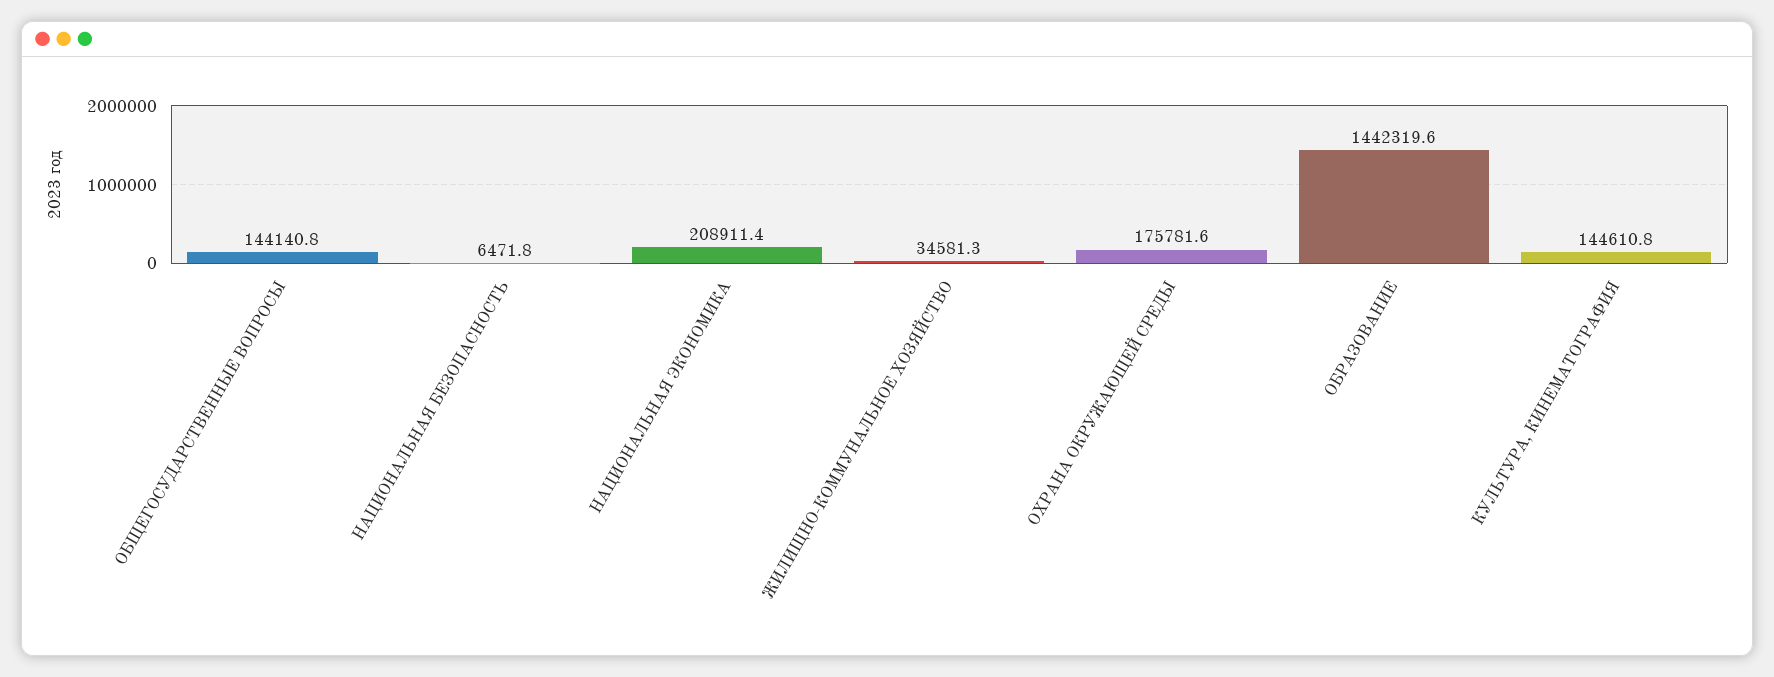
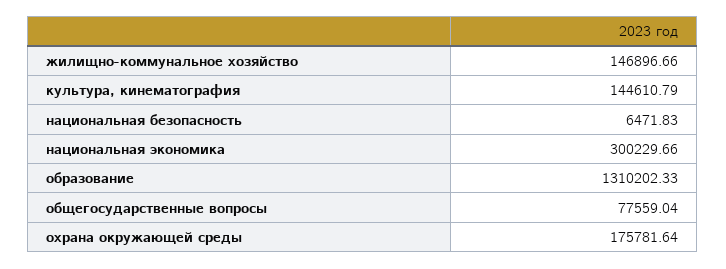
ОБЩЕГОСУДАРСТВЕННЫЕ ВОПРОСЫ: 144140.8 -> 77559.04
НАЦИОНАЛЬНАЯ ЭКОНОМИКА: 208911.4 -> 300229.66
ЖИЛИЩНО-КОММУНАЛЬНОЕ ХОЗЯЙСТВО: 34581.3 -> 146896.66
ОБРАЗОВАНИЕ: 1442319.6 -> 1310202.33

